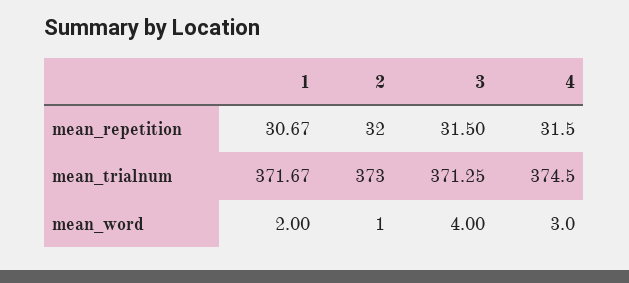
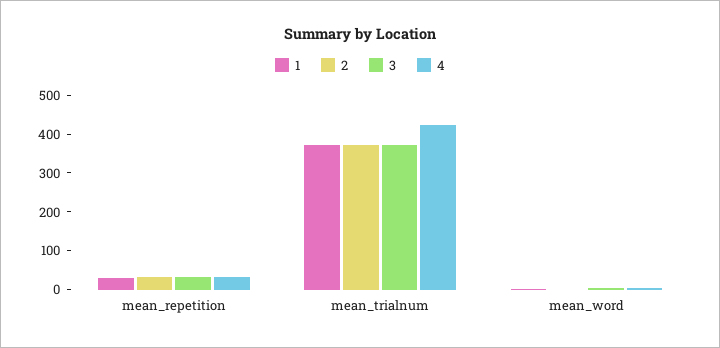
4, mean_trialnum: 374.5 -> 425

